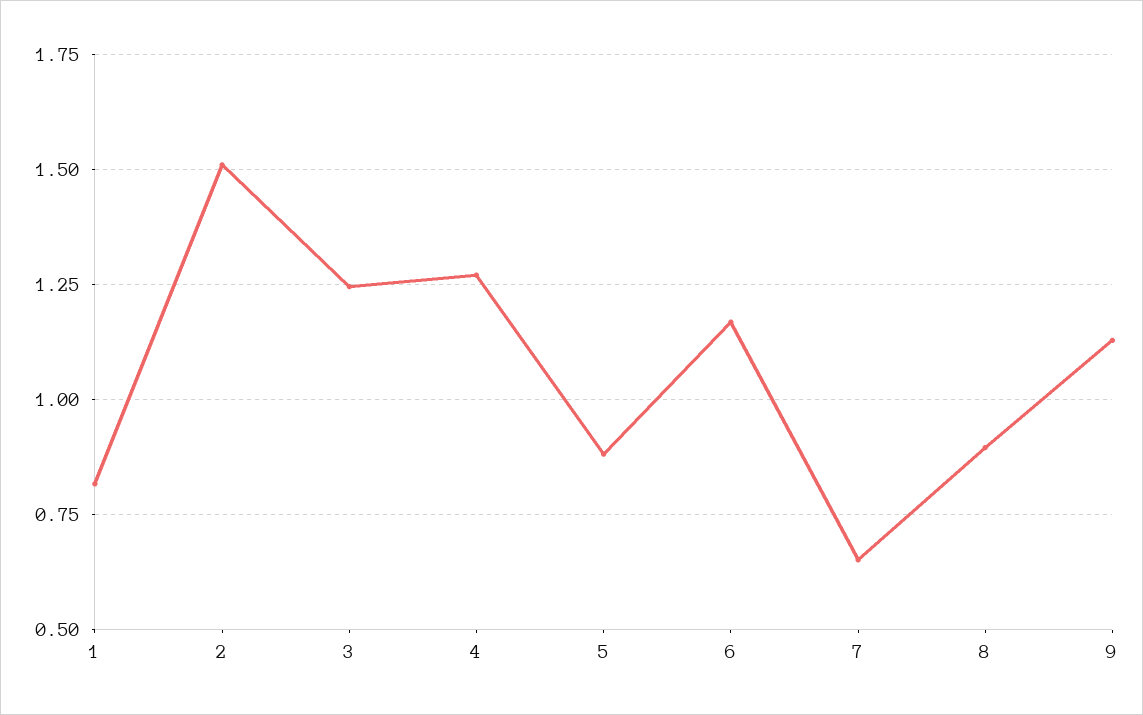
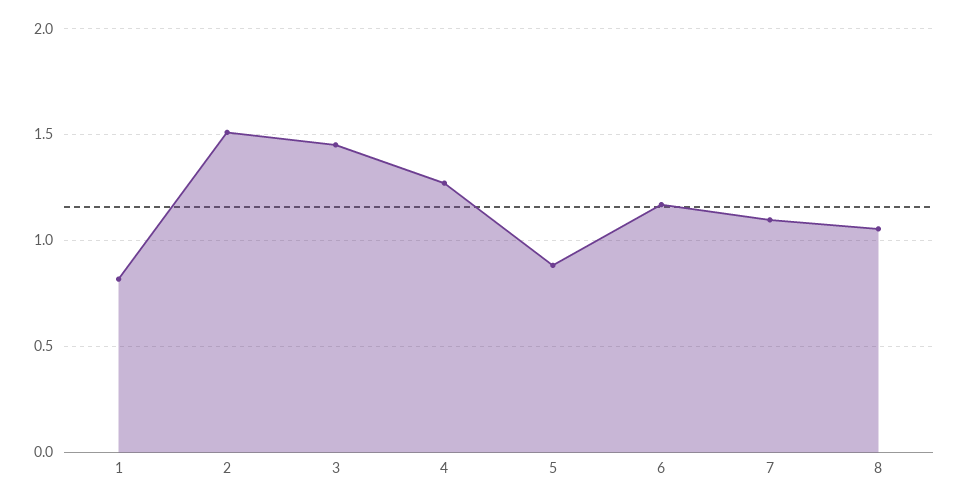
3: 1.25 -> 1.45
7: 0.65 -> 1.1
8: 0.9 -> 1.05
9: 1.125 -> none

